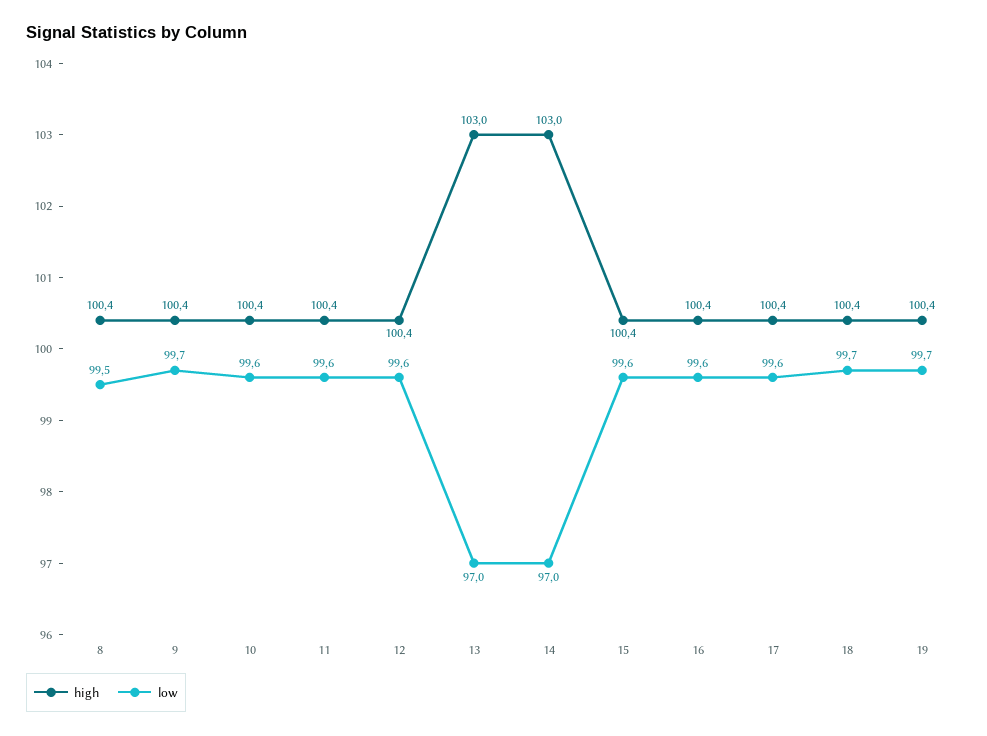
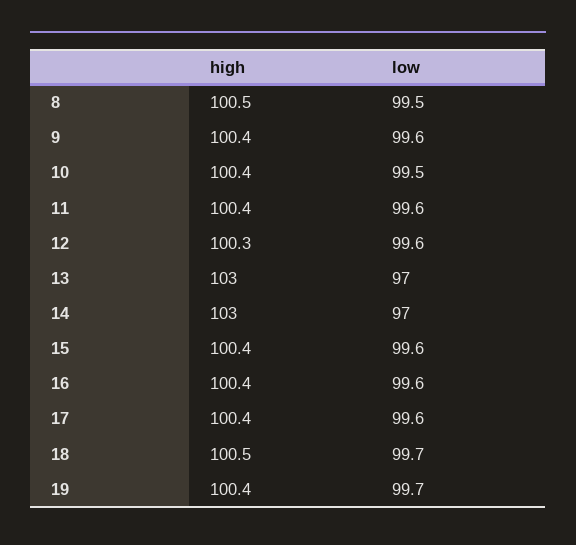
high, 8: 100.4 -> 100.5
low, 9: 99.7 -> 99.6
low, 10: 99.6 -> 99.5
high, 12: 100.4 -> 100.3
high, 18: 100.4 -> 100.5

